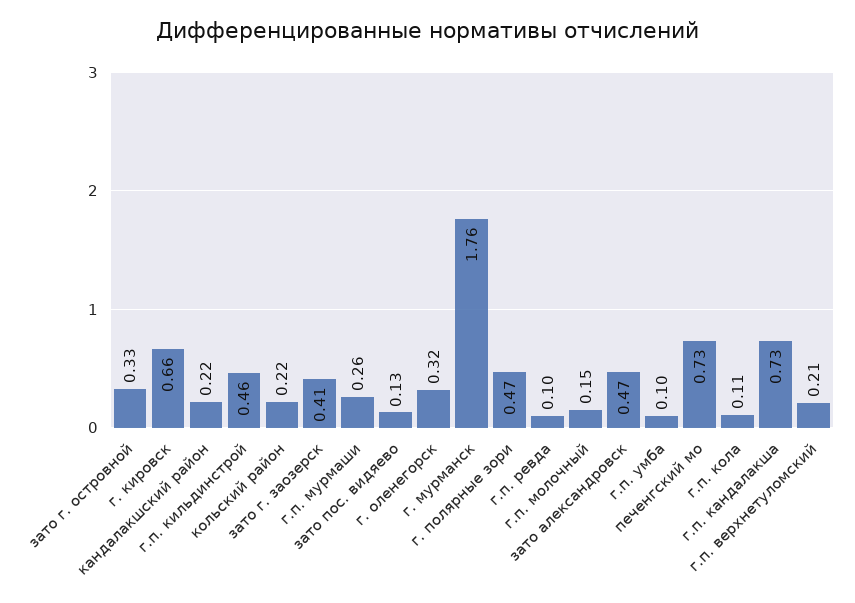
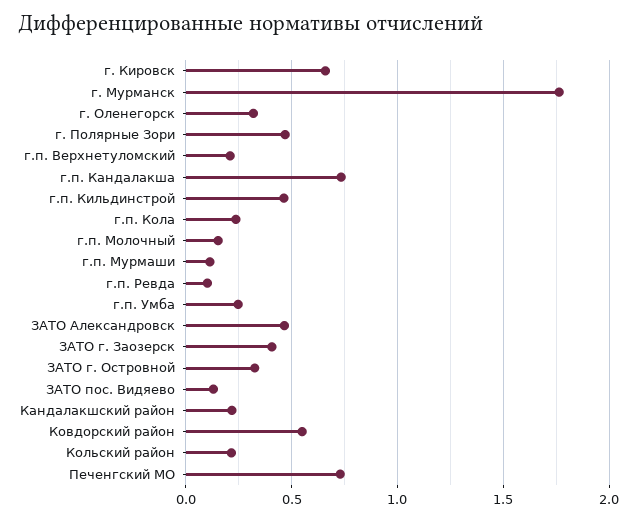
г.п. мурмаши: 0.26 -> 0.1
г.п. умба: 0.1 -> 0.25
г.п. кола: 0.11 -> 0.25
Ковдорский район: none -> 0.55

